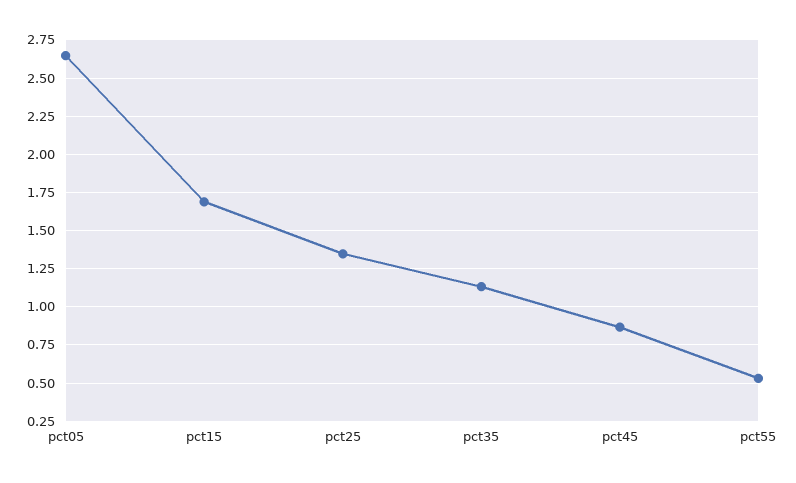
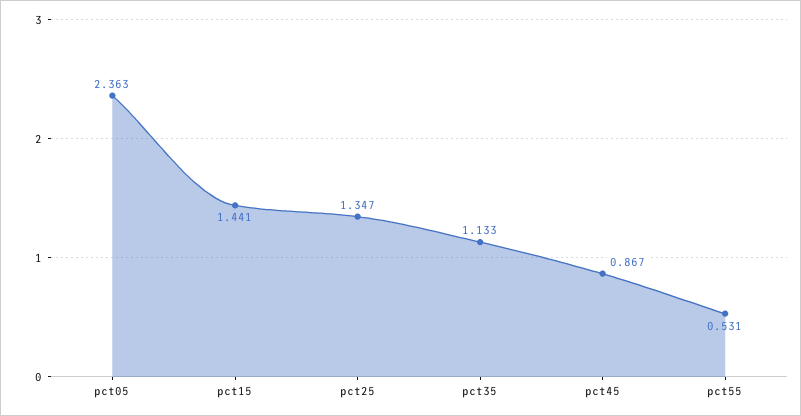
pct05: 2.65 -> 2.363
pct15: 1.7 -> 1.441

